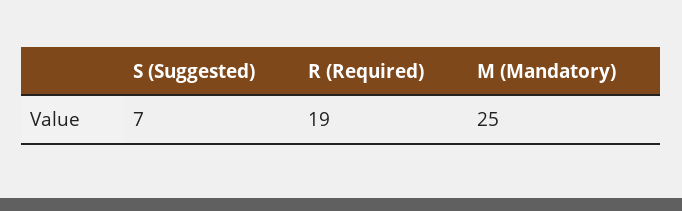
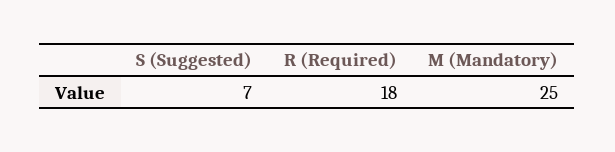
R (Required): 19 -> 18

